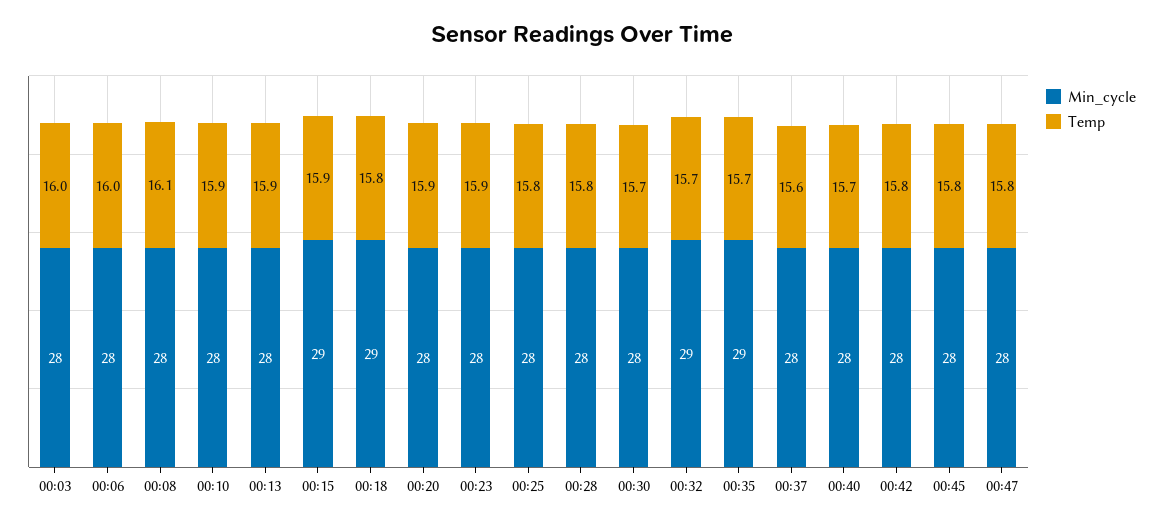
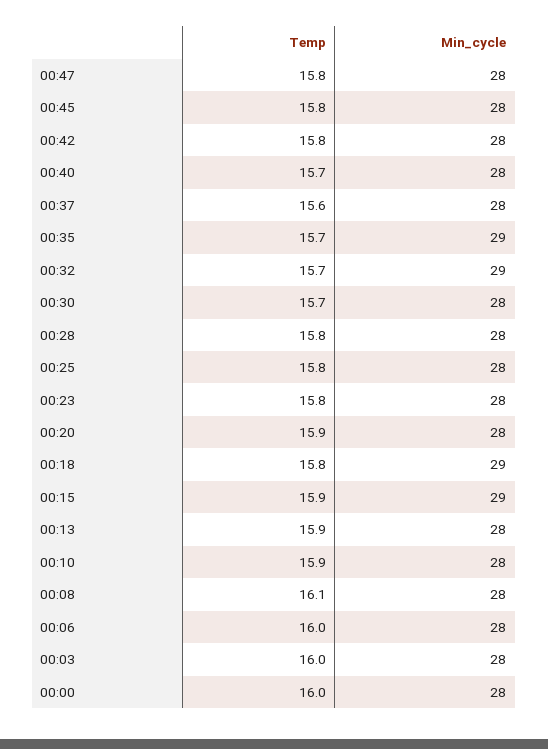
Temp, 00:23: 15.9 -> 15.8
Temp, 00:00: none -> 16
Min_cycle, 00:00: none -> 28

